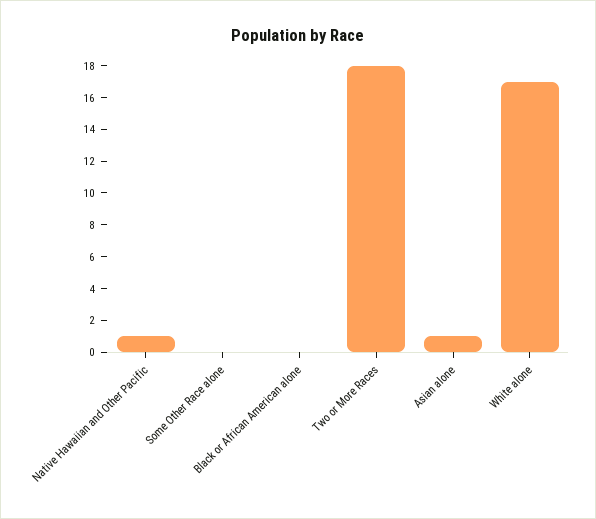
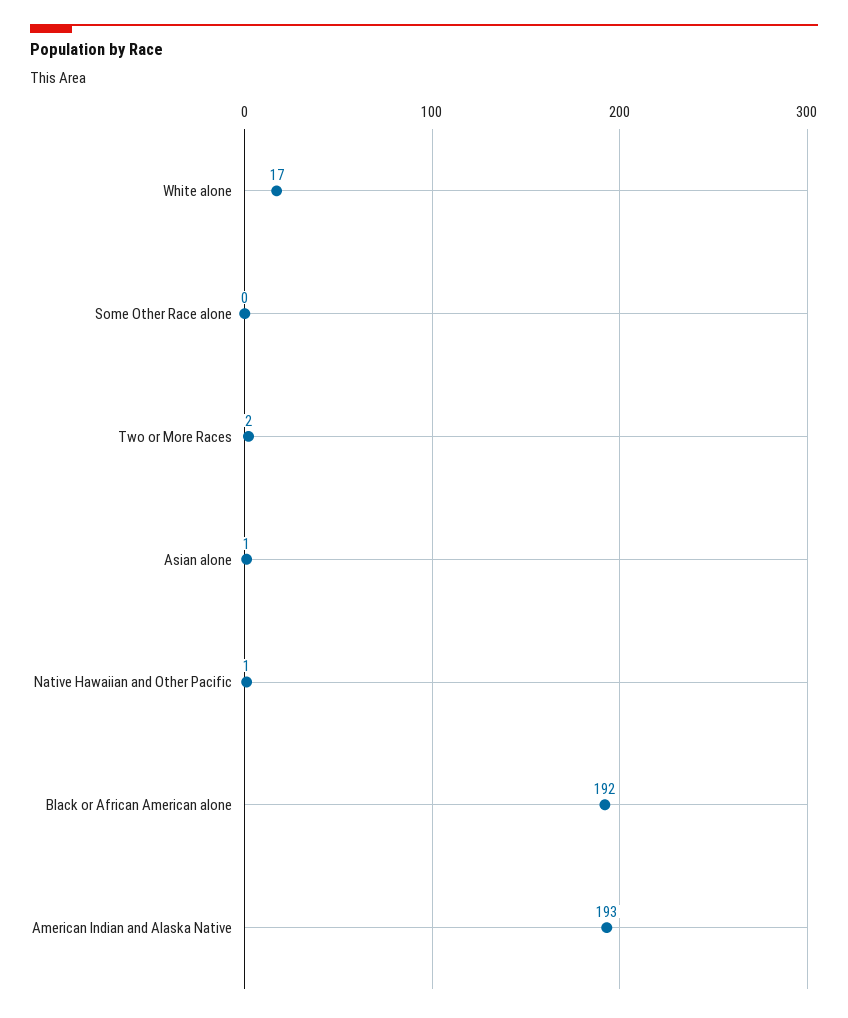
Black or African American alone: 0 -> 192
Two or More Races: 18 -> 2
American Indian and Alaska Native: none -> 193

